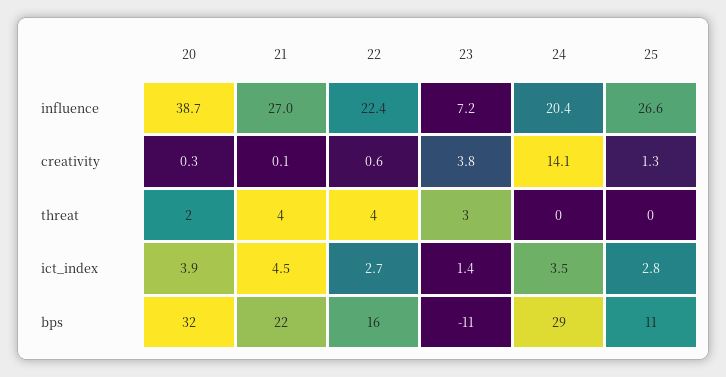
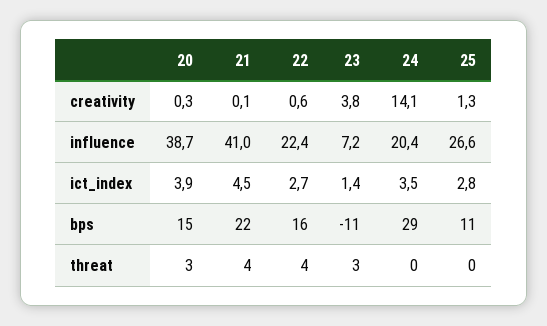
21, influence: 27 -> 41
20, threat: 2 -> 3
20, bps: 32 -> 15

